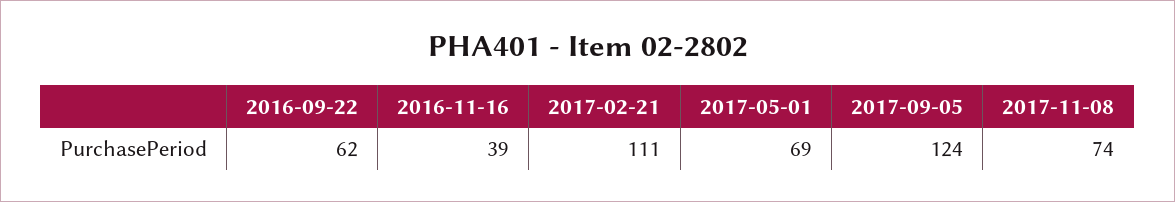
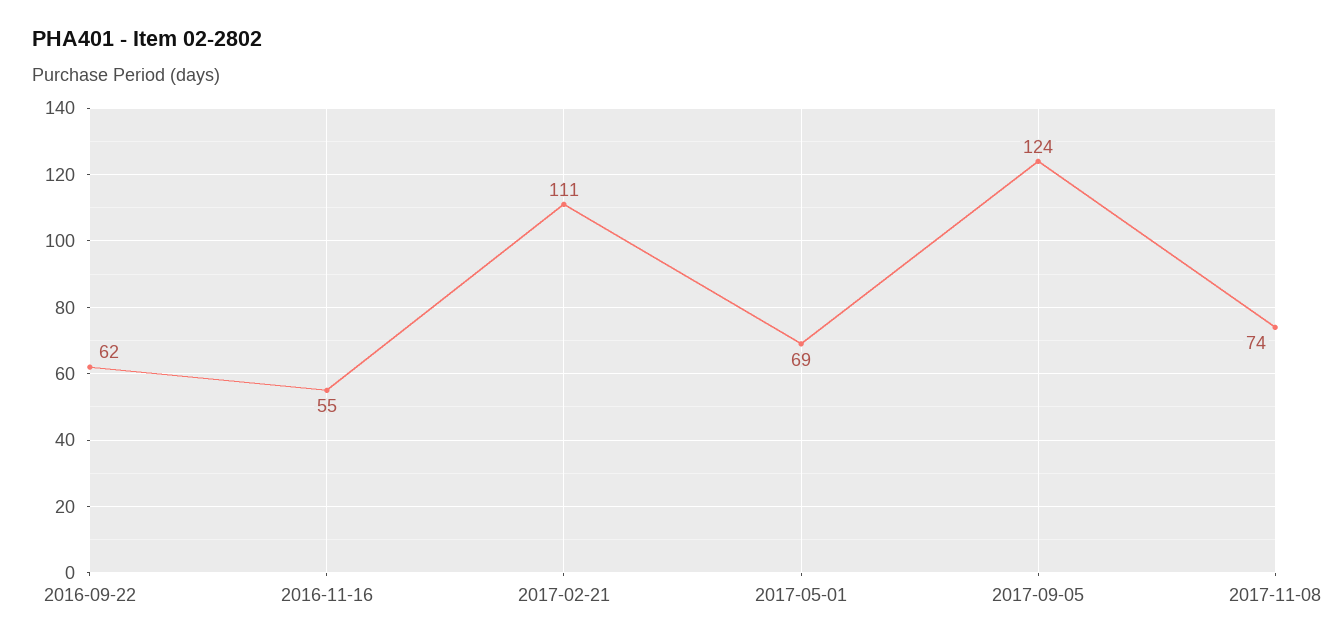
2016-11-16: 39 -> 55

